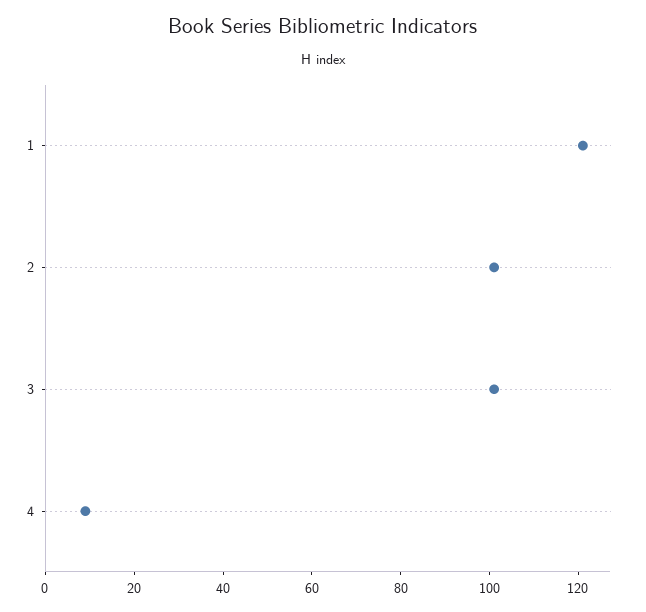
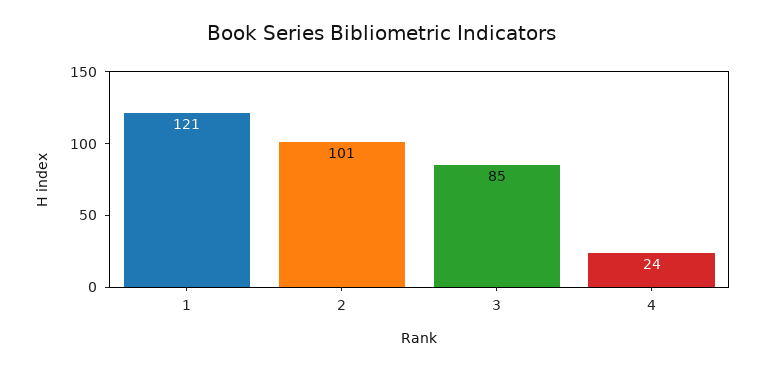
3: 100 -> 85
4: 10 -> 24

